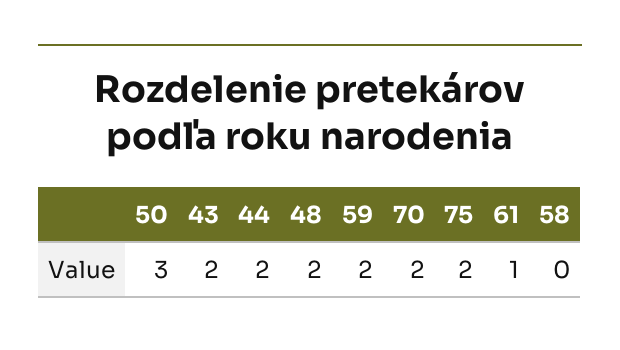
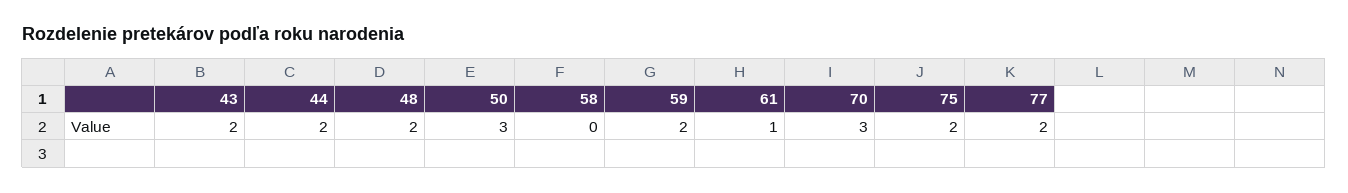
70: 2 -> 3
77: none -> 2

